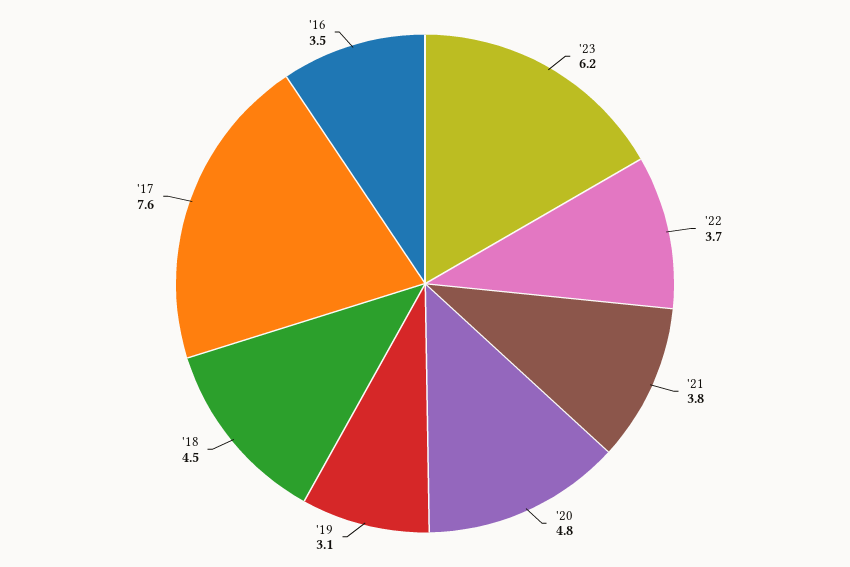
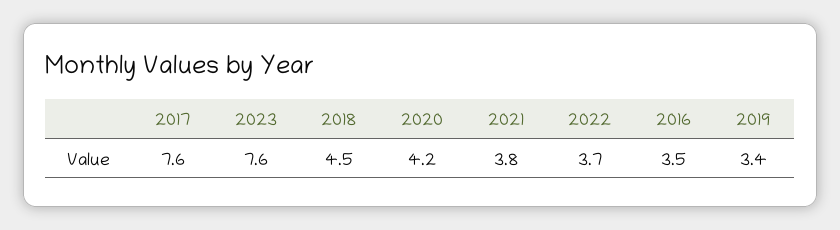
'23: 6.2 -> 7.6
'20: 4.8 -> 4.2
'19: 3.1 -> 3.4

